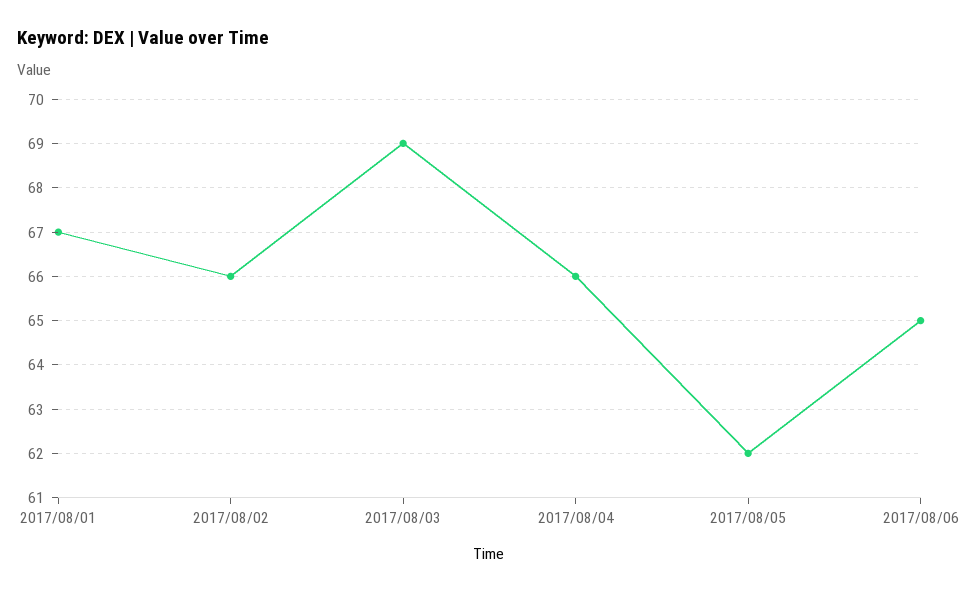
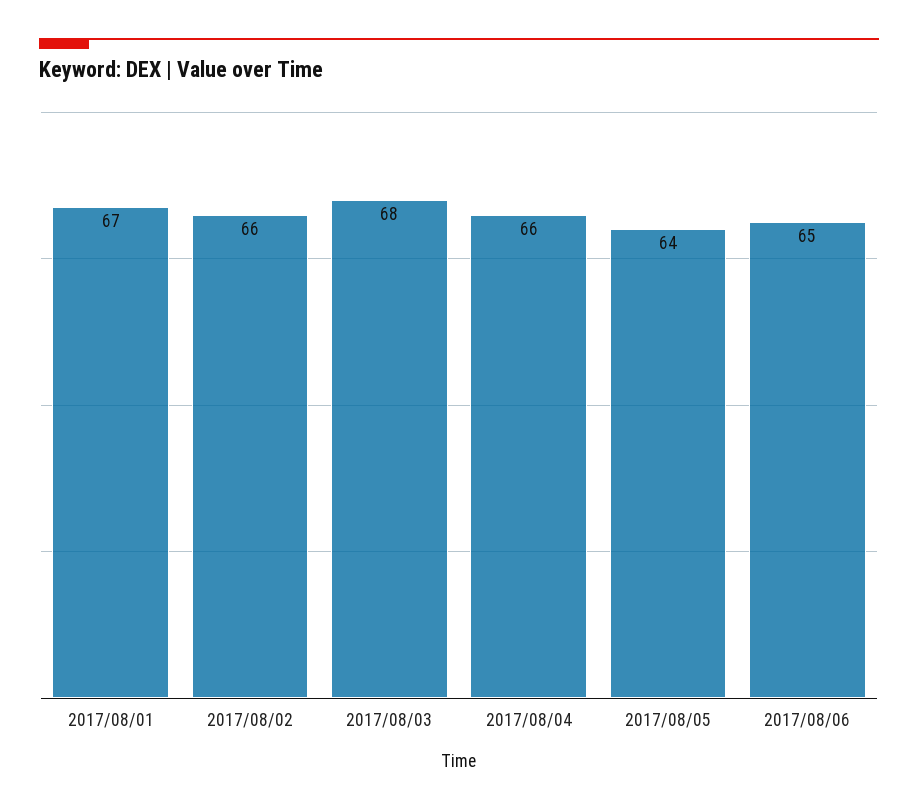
2017/08/03: 69 -> 68
2017/08/05: 62 -> 64

